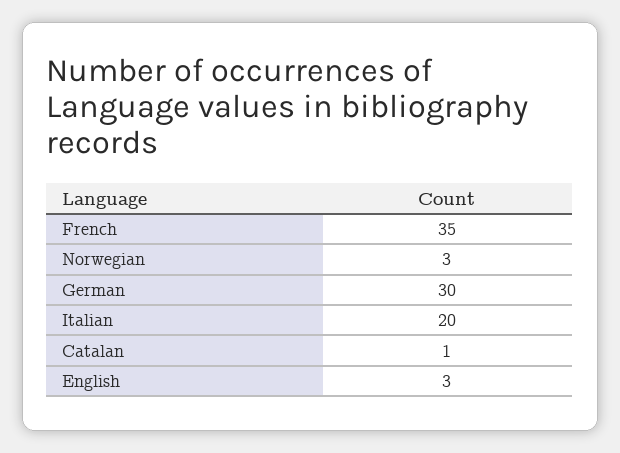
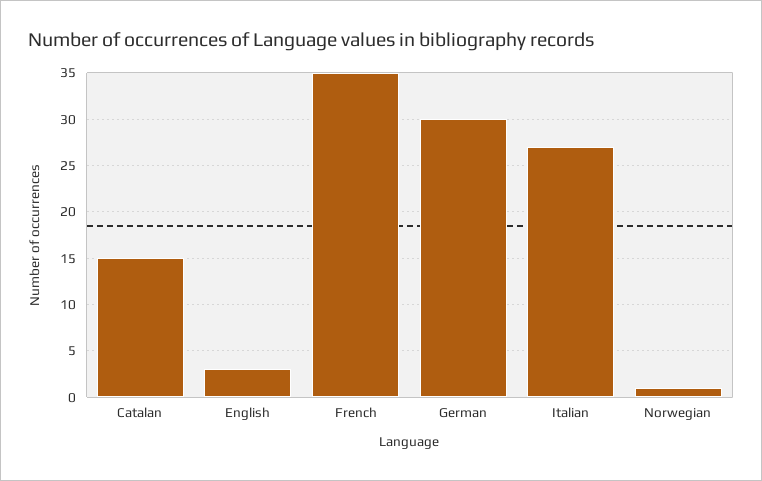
Norwegian: 3 -> 1
Italian: 20 -> 27
Catalan: 1 -> 15

